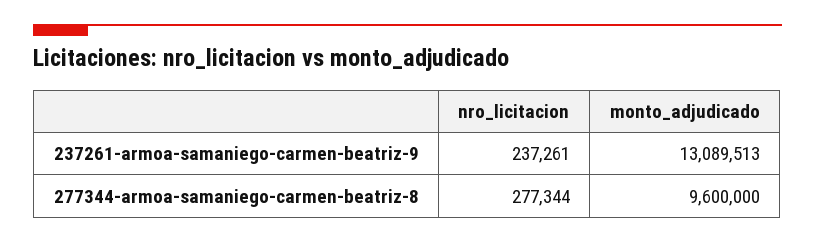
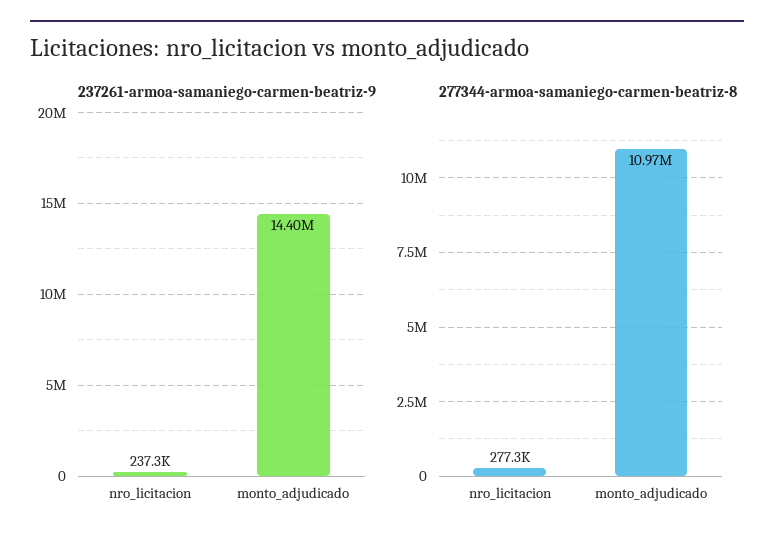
237261-armoa-samaniego-carmen-beatriz-9, monto_adjudicado: 13089513 -> 14400000
277344-armoa-samaniego-carmen-beatriz-8, monto_adjudicado: 9600000 -> 10970000

